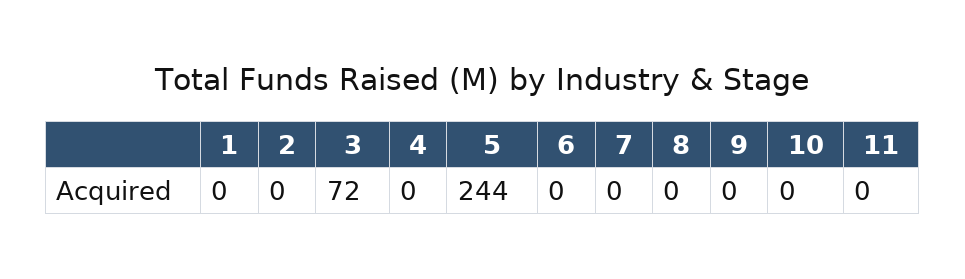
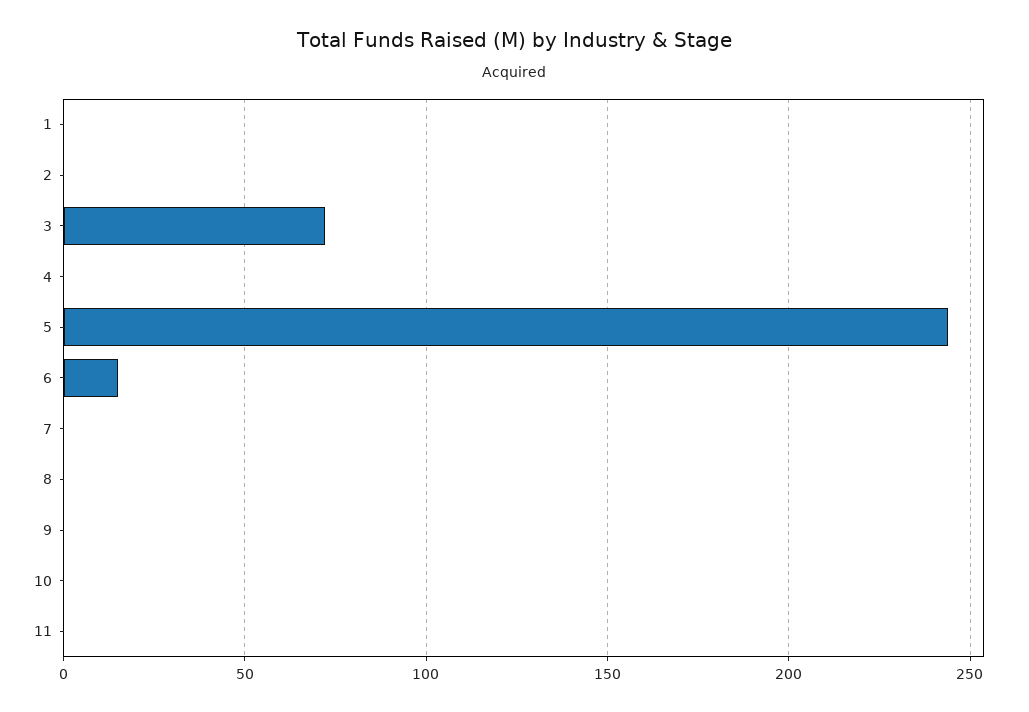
6: 0 -> 15

